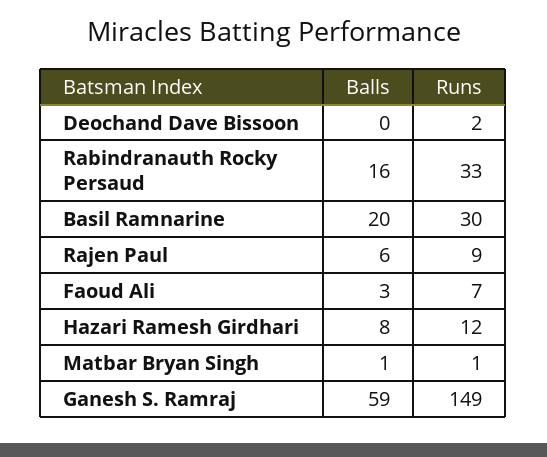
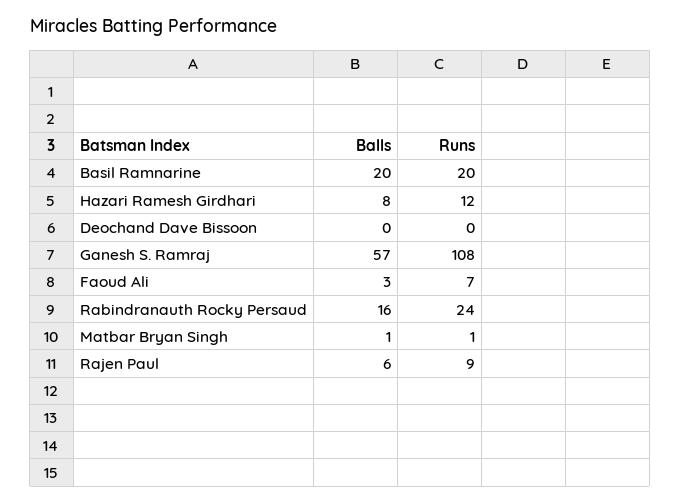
Runs, Deochand Dave Bissoon: 2 -> 0
Runs, Rabindranauth Rocky Persaud: 33 -> 24
Runs, Basil Ramnarine: 30 -> 20
Balls, Ganesh S. Ramraj: 59 -> 57
Runs, Ganesh S. Ramraj: 149 -> 108

